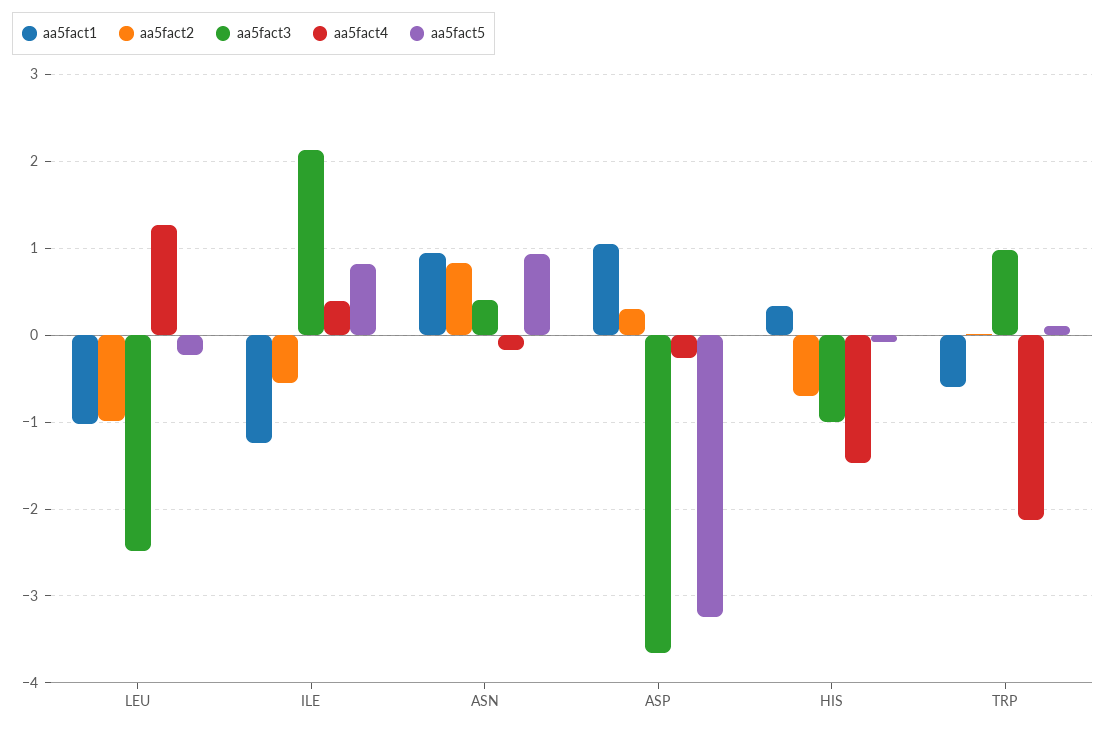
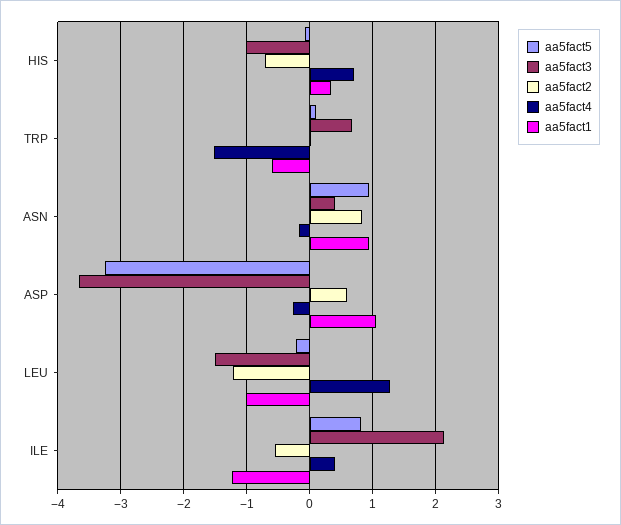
aa5fact2, LEU: -1 -> -1.2
aa5fact3, LEU: -2.5 -> -1.5
aa5fact2, ASP: 0.3 -> 0.6
aa5fact4, HIS: -1.5 -> 0.7
aa5fact3, TRP: 1 -> 0.7
aa5fact4, TRP: -2.1 -> -1.5

